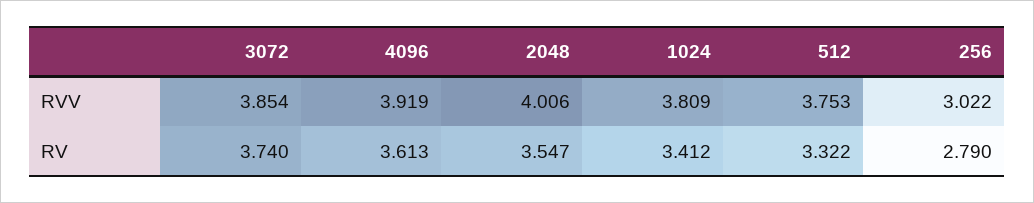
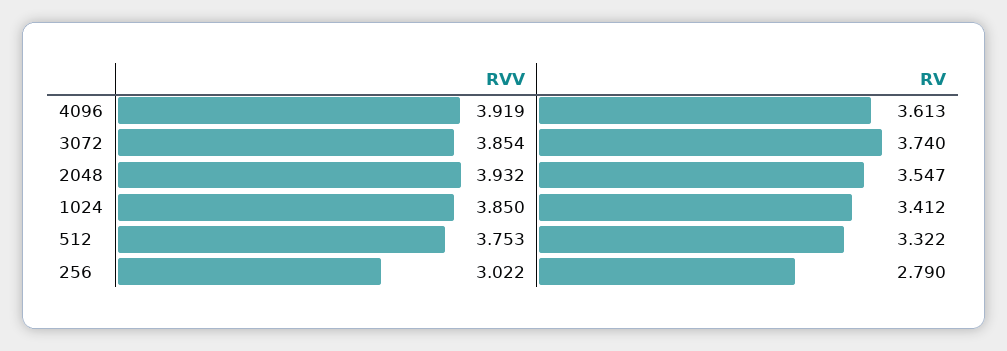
2048, RVV: 4.006 -> 3.932
1024, RVV: 3.809 -> 3.85

